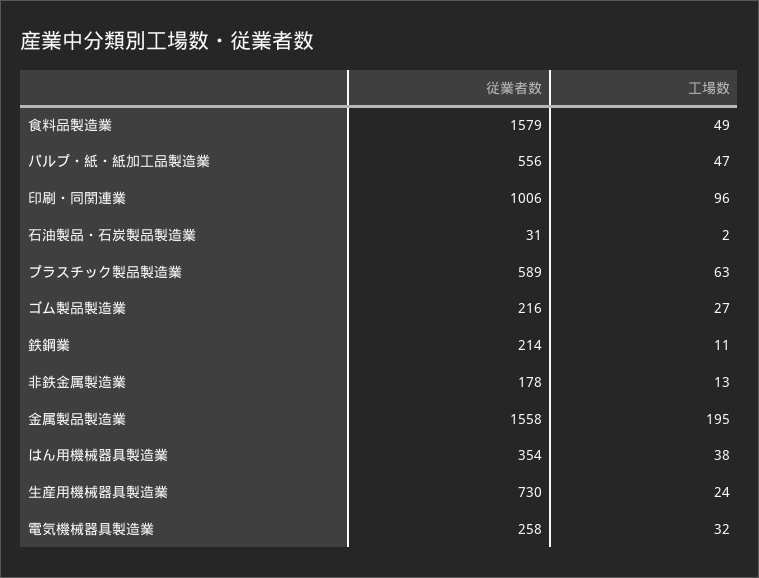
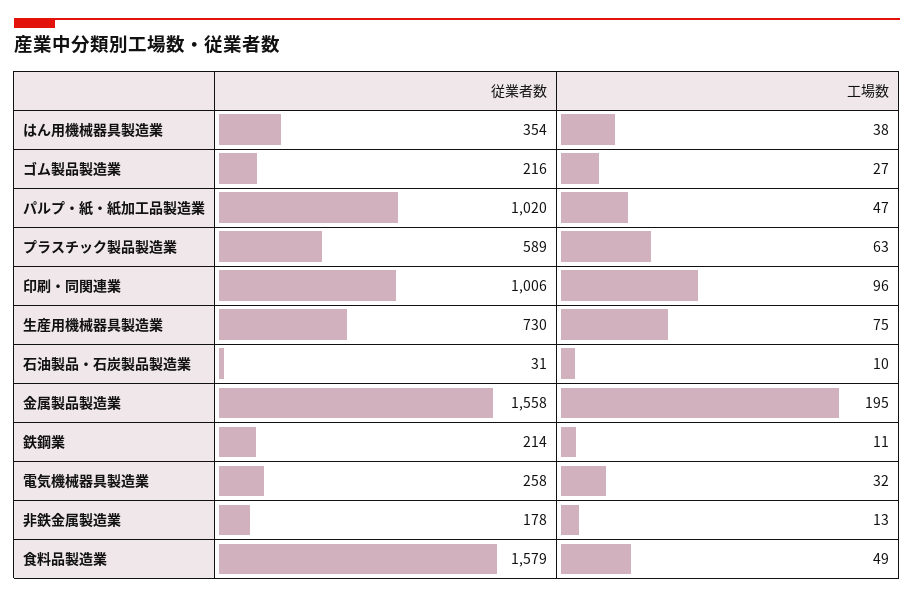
従業者数, パルプ・紙・紙加工品製造業: 556 -> 1020
工場数, 石油製品・石炭製品製造業: 2 -> 10
工場数, 生産用機械器具製造業: 24 -> 75

